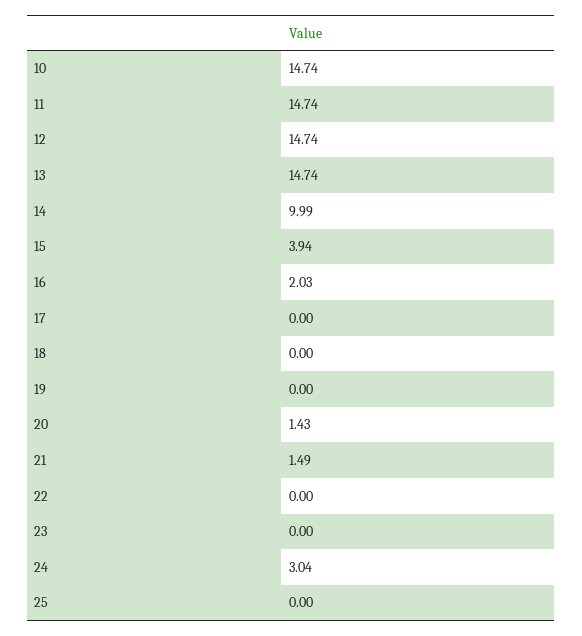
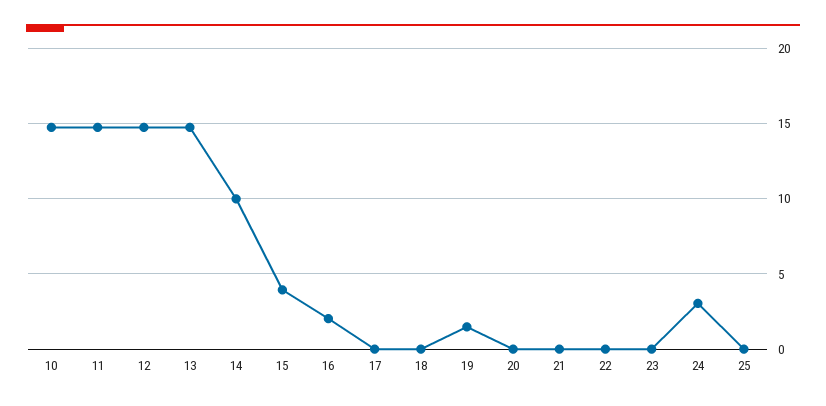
19: 0 -> 1.5
20: 1.43 -> 0
21: 1.49 -> 0

